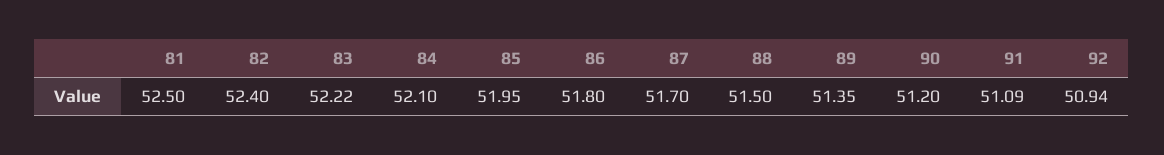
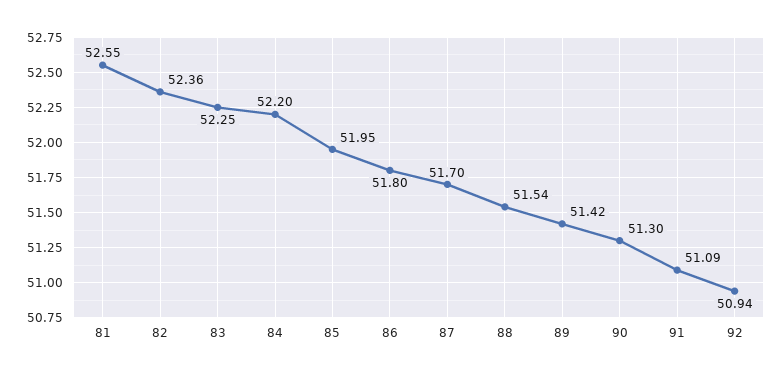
81: 52.5 -> 52.55
82: 52.4 -> 52.36
83: 52.22 -> 52.25
84: 52.1 -> 52.2
88: 51.5 -> 51.54
89: 51.35 -> 51.42
90: 51.2 -> 51.3

